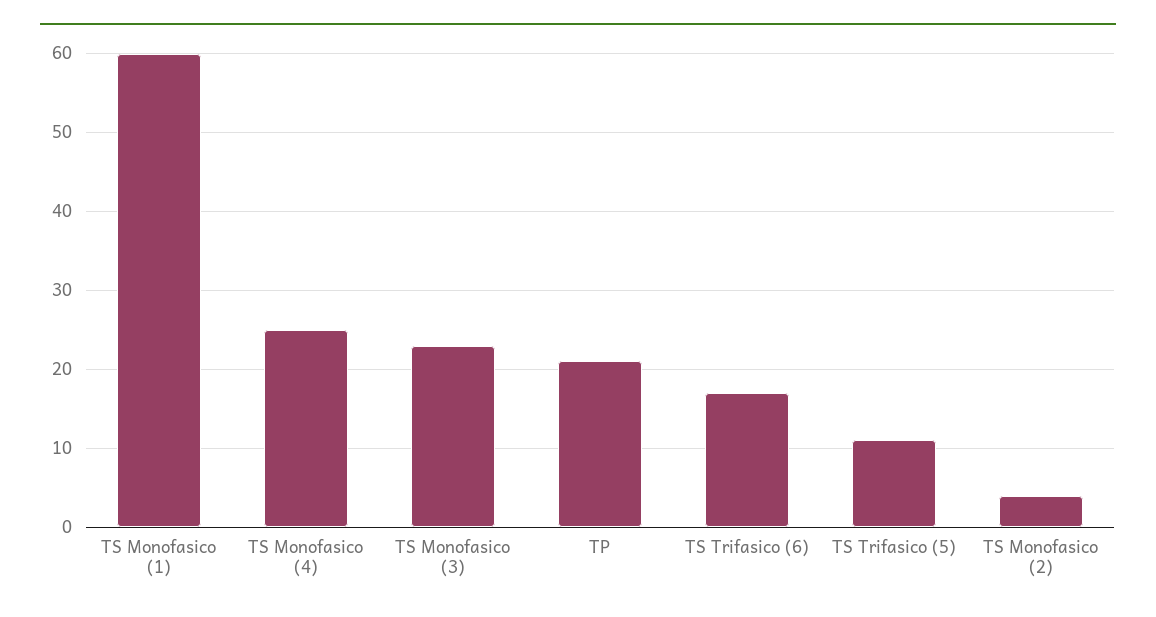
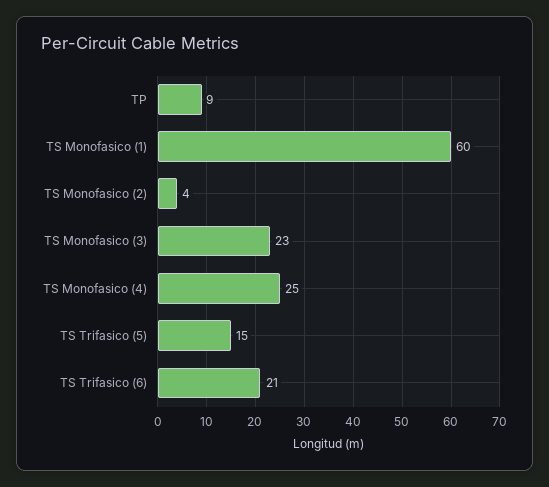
TP: 21 -> 9
TS Trifasico (6): 17 -> 21
TS Trifasico (5): 11 -> 15

